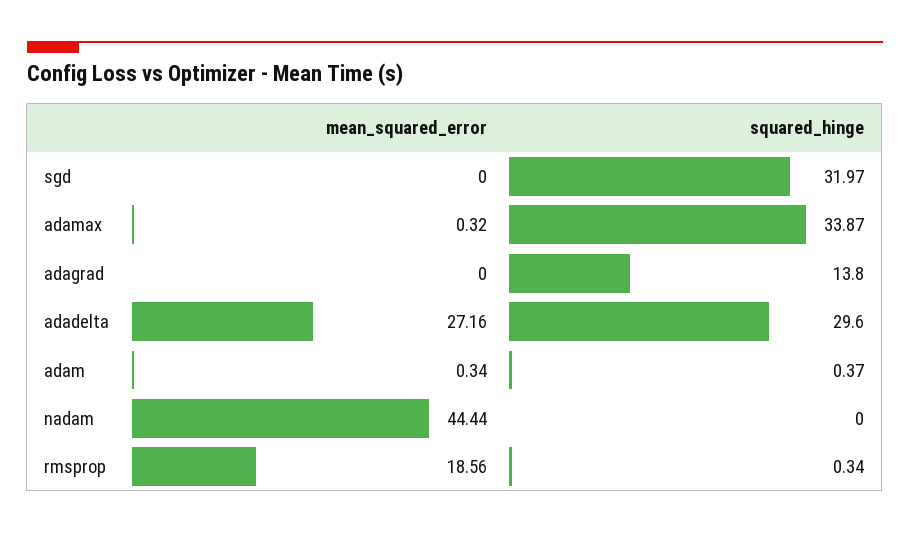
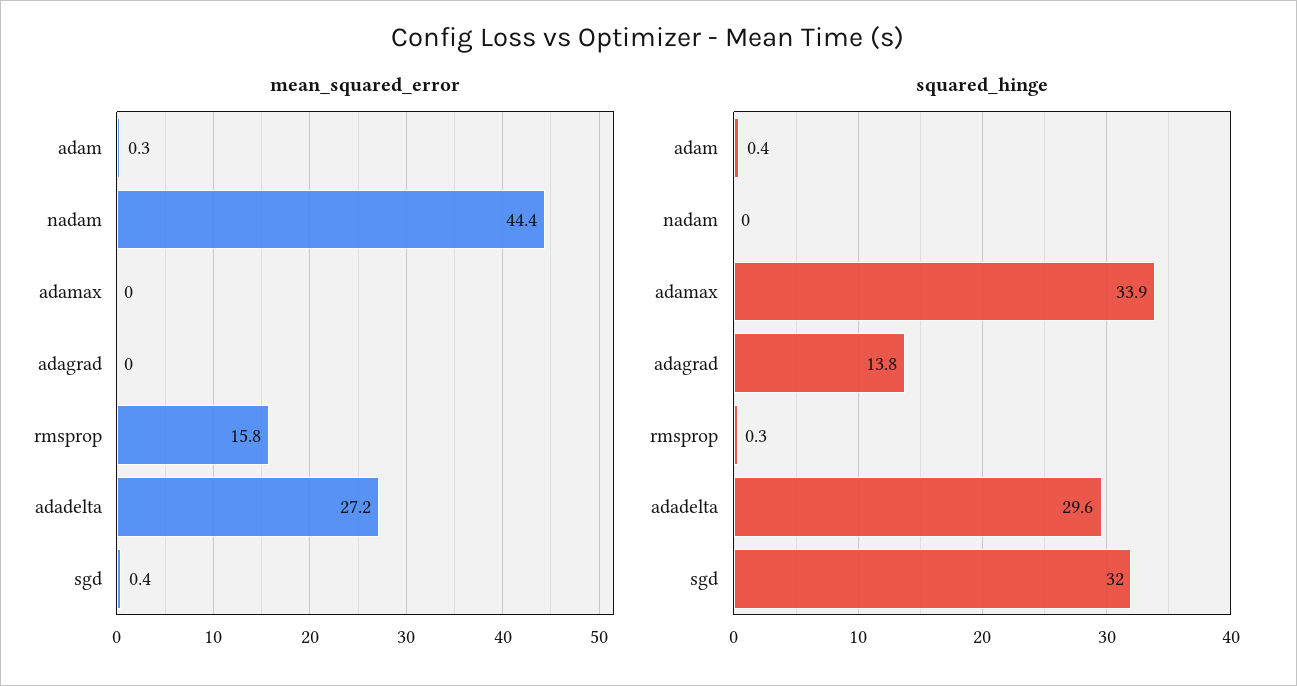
mean_squared_error, sgd: 0 -> 0.4
mean_squared_error, adamax: 0.32 -> 0
mean_squared_error, rmsprop: 18.56 -> 15.8

